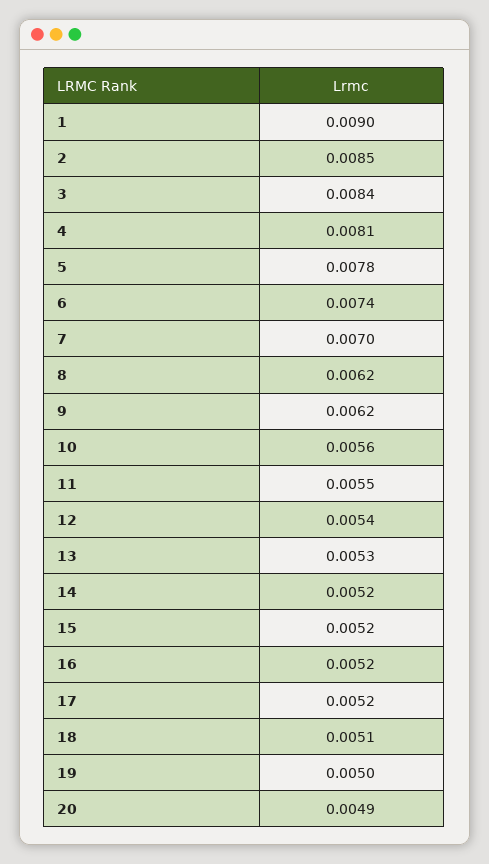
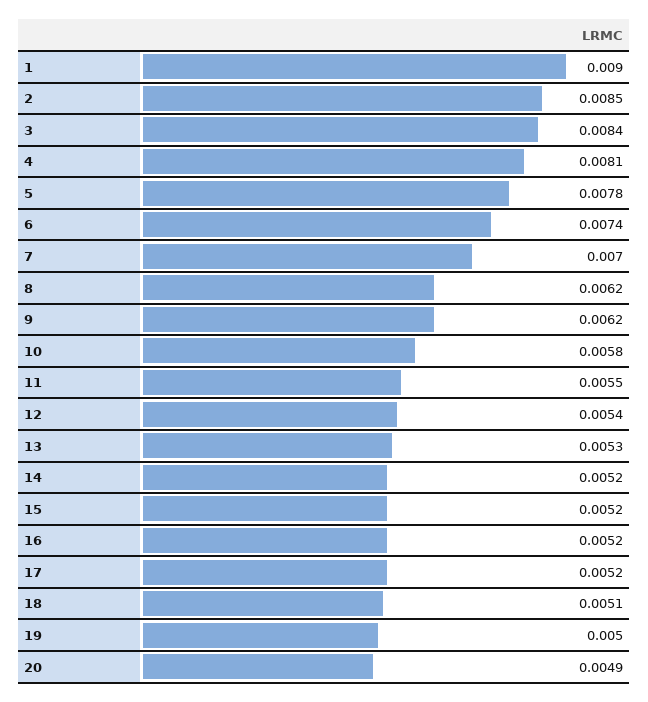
10: 0.0056 -> 0.0058

